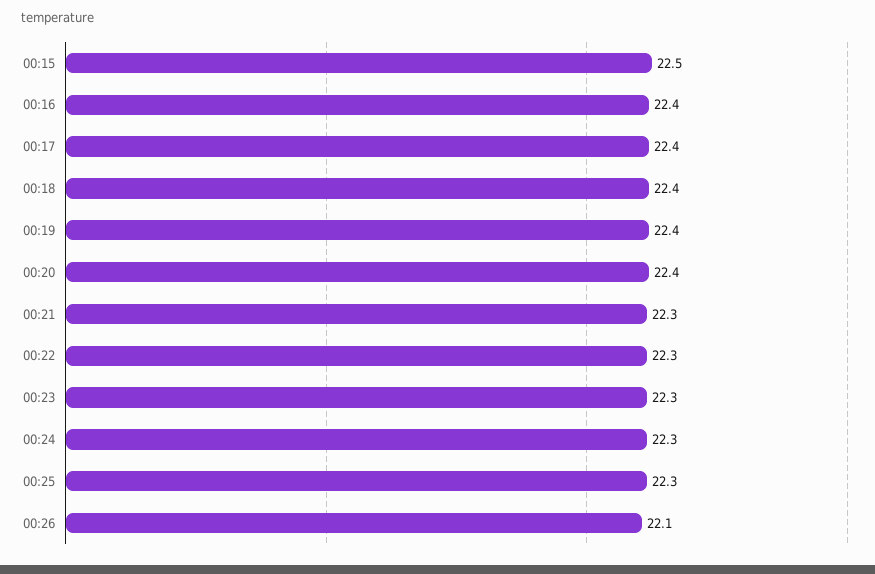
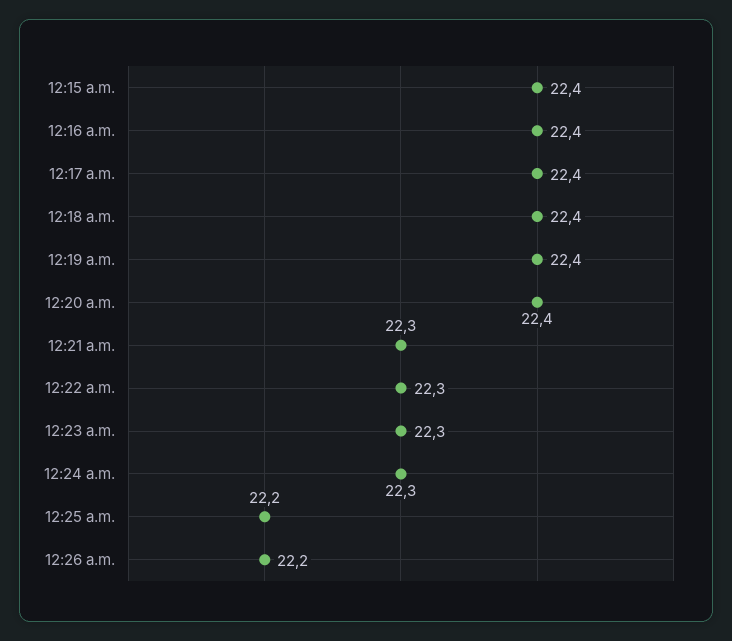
00:15: 22.5 -> 22.4
00:25: 22.3 -> 22.2
00:26: 22.1 -> 22.2

